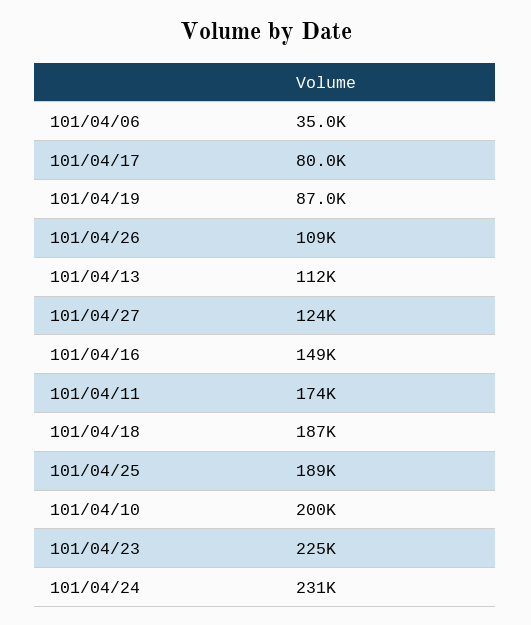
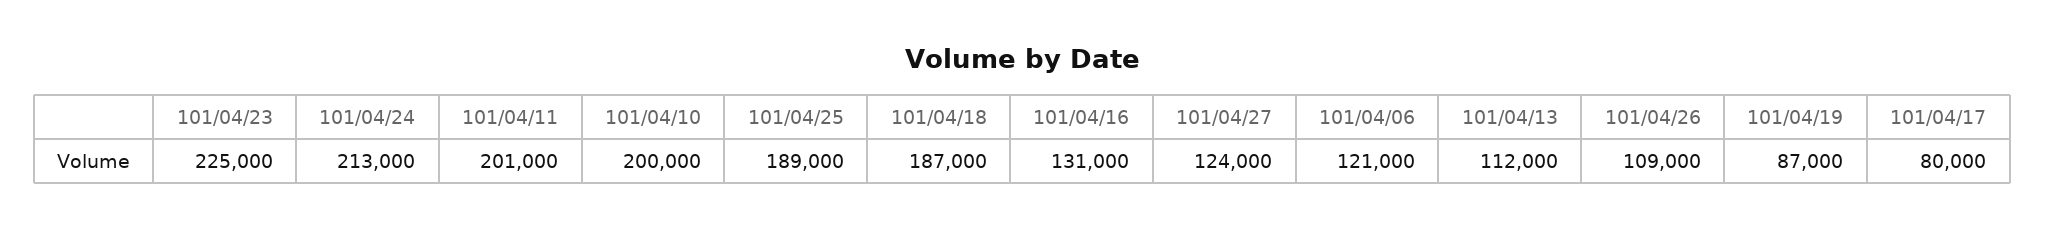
101/04/06: 35000 -> 121000
101/04/16: 149000 -> 131000
101/04/11: 174000 -> 201000
101/04/24: 231000 -> 213000

